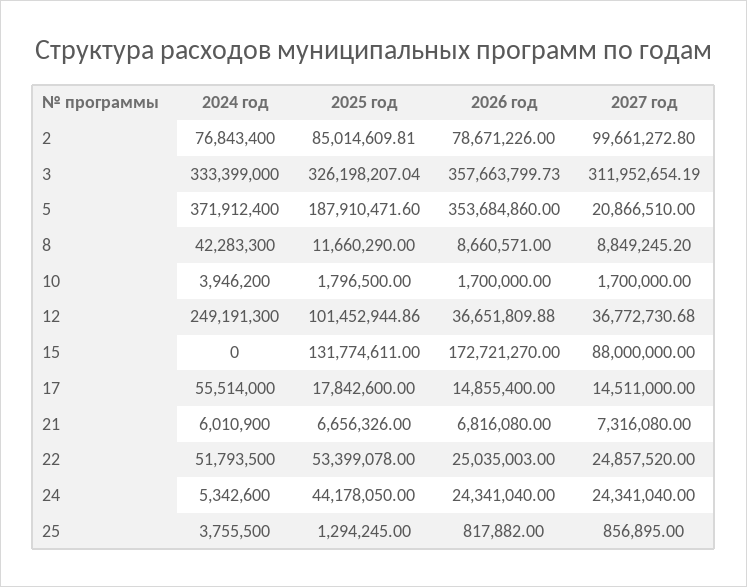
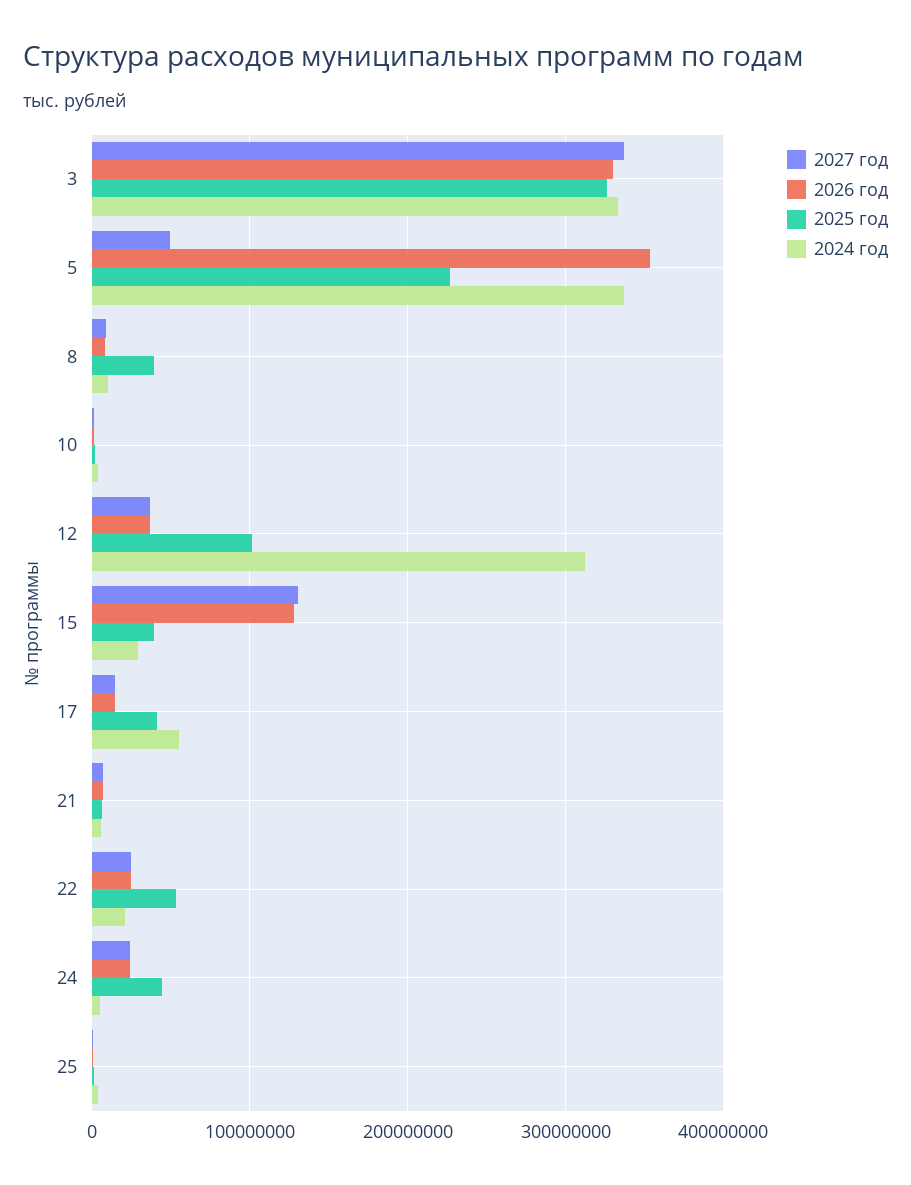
2024 год, 2: 76843400 -> none
2025 год, 2: 85014609.81 -> none
2026 год, 2: 78671226 -> none
2027 год, 2: 99661272.8 -> none
2026 год, 3: 357663799.73 -> 330000000
2027 год, 3: 311952654.19 -> 340000000
2024 год, 5: 371912400 -> 340000000
2025 год, 5: 187910471.6 -> 230000000
2027 год, 5: 20866510 -> 50000000
2024 год, 8: 42283300 -> 10000000
2025 год, 8: 11660290 -> 40000000
2024 год, 12: 249191300 -> 310000000
2024 год, 15: 0 -> 30000000
2025 год, 15: 131774611 -> 40000000
2026 год, 15: 172721270 -> 130000000
2027 год, 15: 88000000 -> 130000000
2025 год, 17: 17842600 -> 40000000
2024 год, 22: 51793500 -> 20000000

